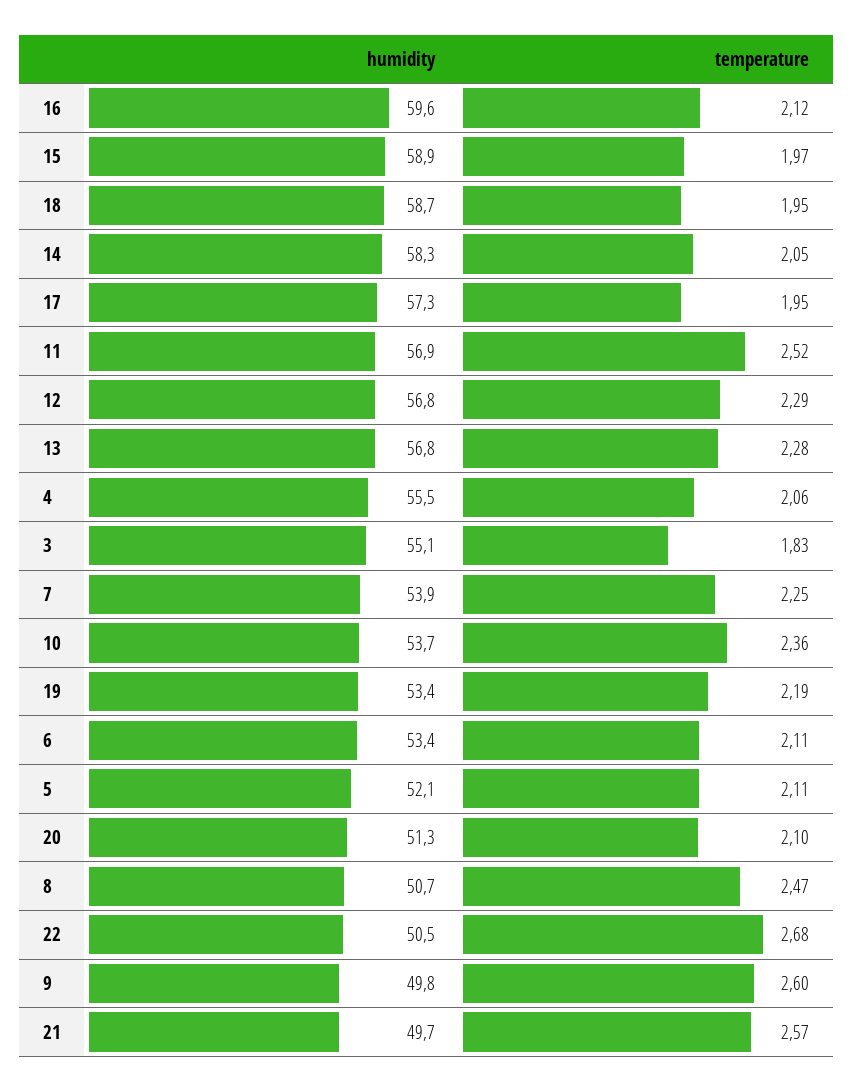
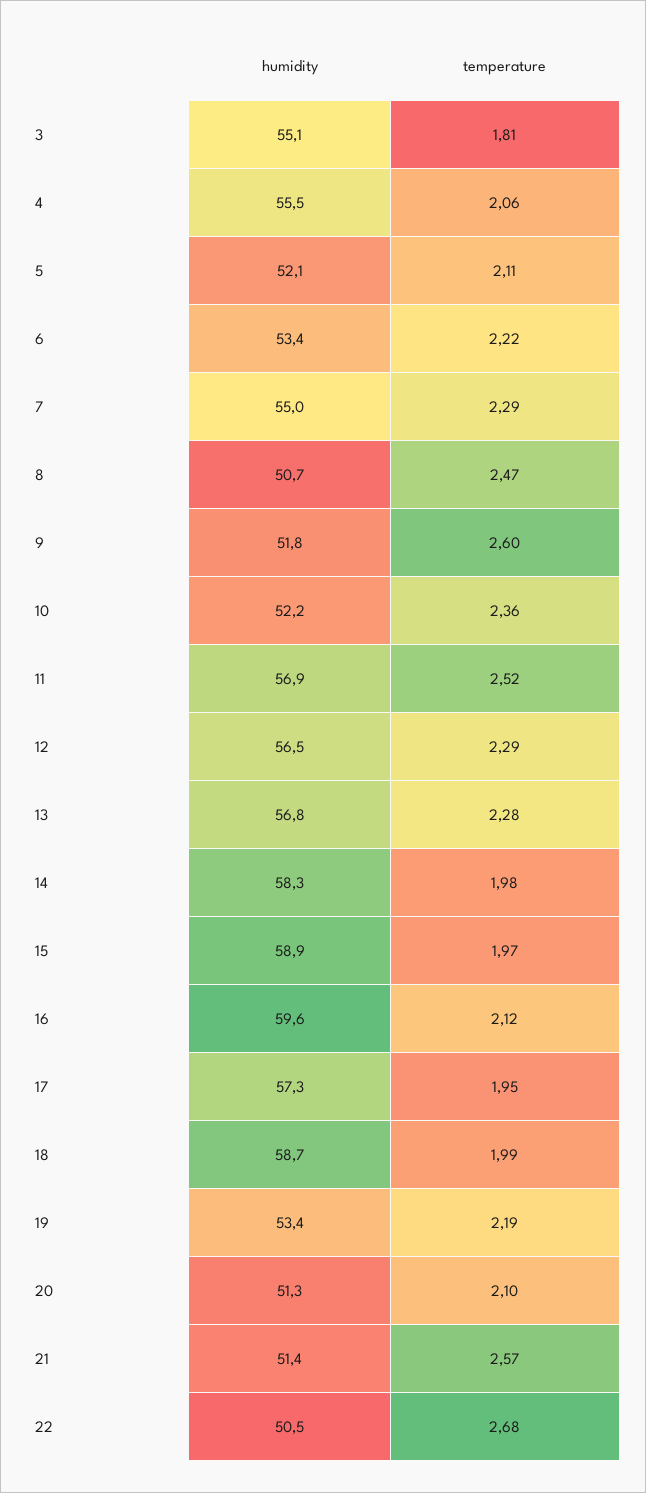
temperature, 18: 1.95 -> 1.99
temperature, 14: 2.05 -> 1.98
humidity, 12: 56.8 -> 56.5
temperature, 3: 1.83 -> 1.81
humidity, 7: 53.9 -> 55
temperature, 7: 2.25 -> 2.29
humidity, 10: 53.7 -> 52.2
temperature, 6: 2.11 -> 2.22
humidity, 9: 49.8 -> 51.8
humidity, 21: 49.7 -> 51.4

